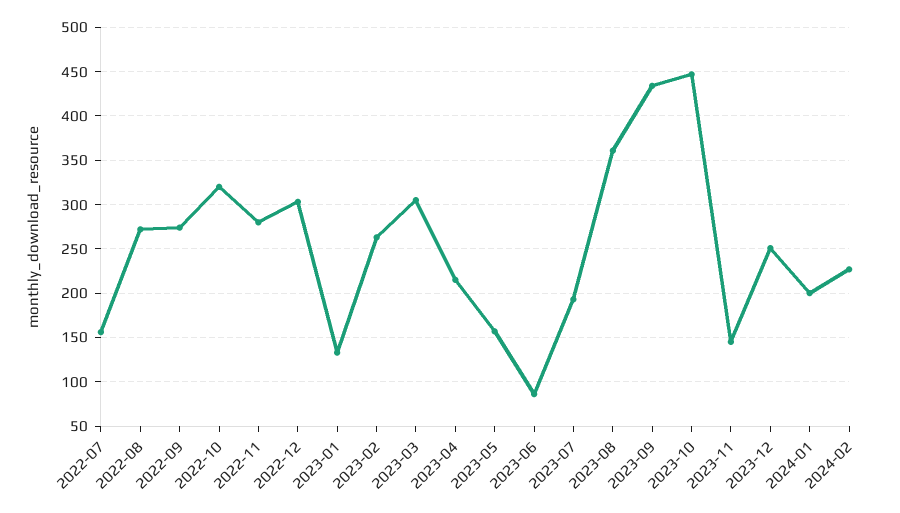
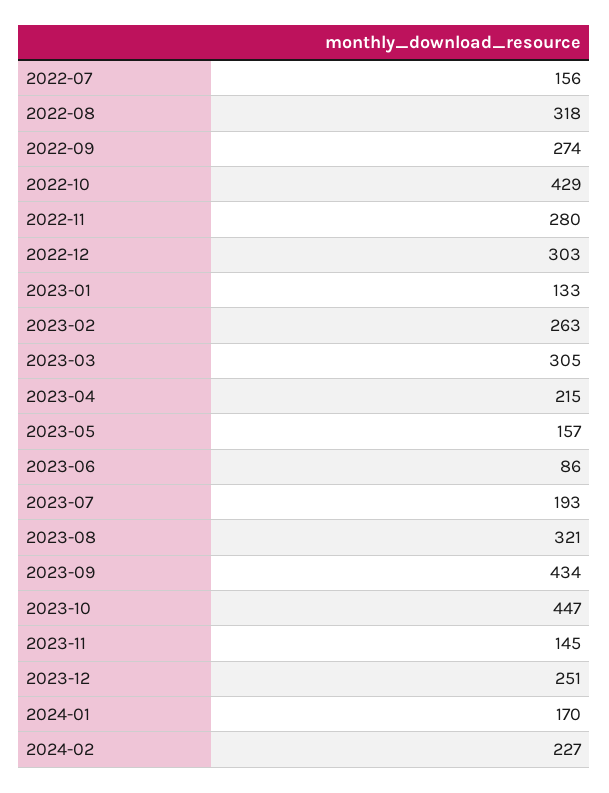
2022-08: 270 -> 318
2022-10: 320 -> 429
2023-08: 360 -> 321
2024-01: 200 -> 170

